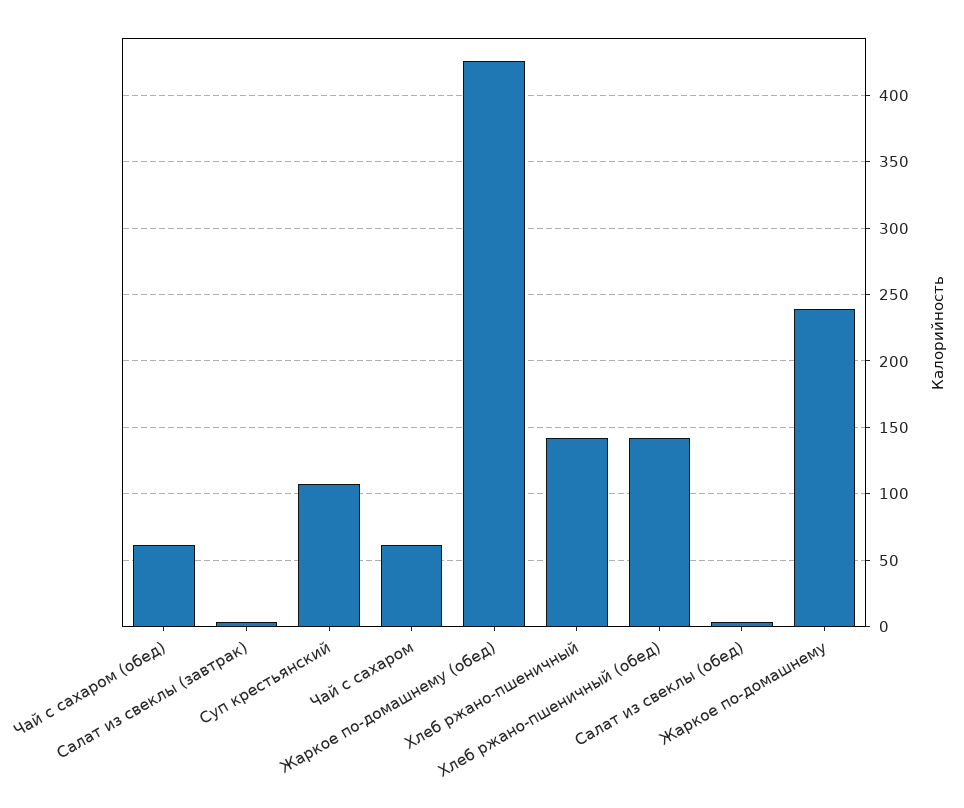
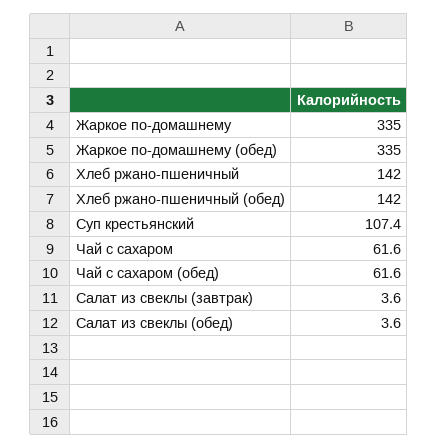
Жаркое по-домашнему (обед): 425 -> 335
Жаркое по-домашнему: 240 -> 335

